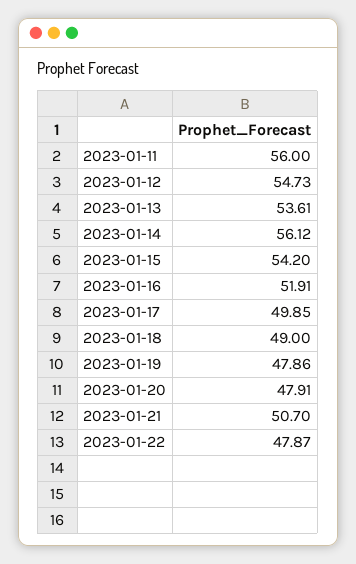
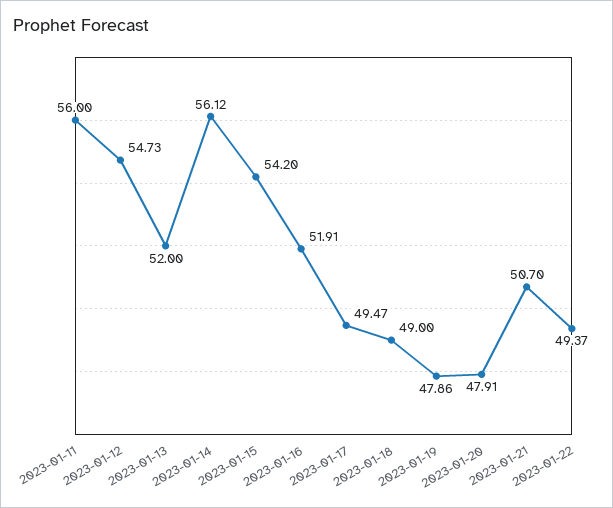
2023-01-13: 53.61 -> 52
2023-01-17: 49.85 -> 49.47
2023-01-22: 47.87 -> 49.37

